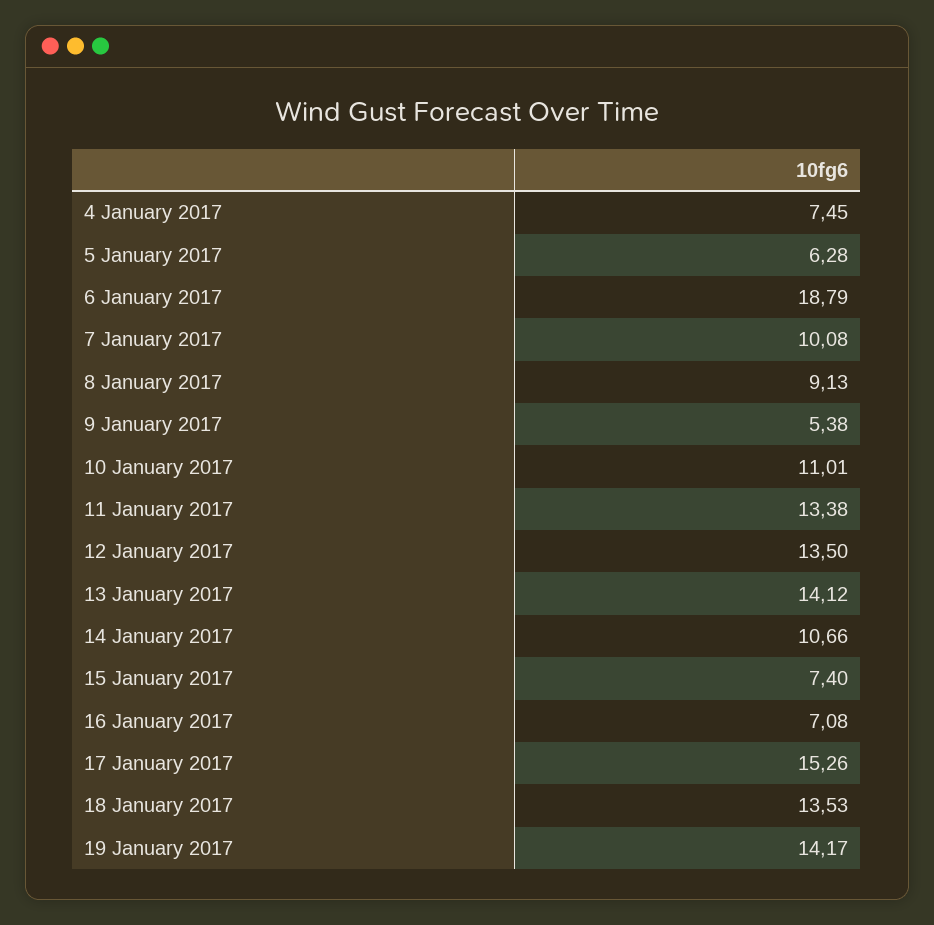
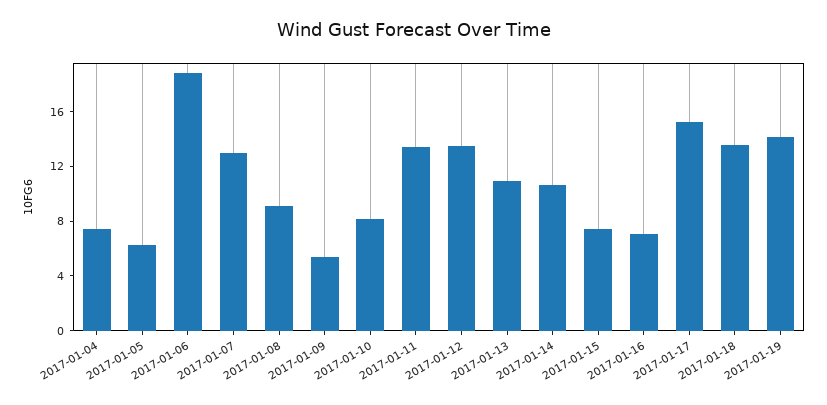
7 January 2017: 10.08 -> 13
10 January 2017: 11.01 -> 8
13 January 2017: 14.12 -> 11

